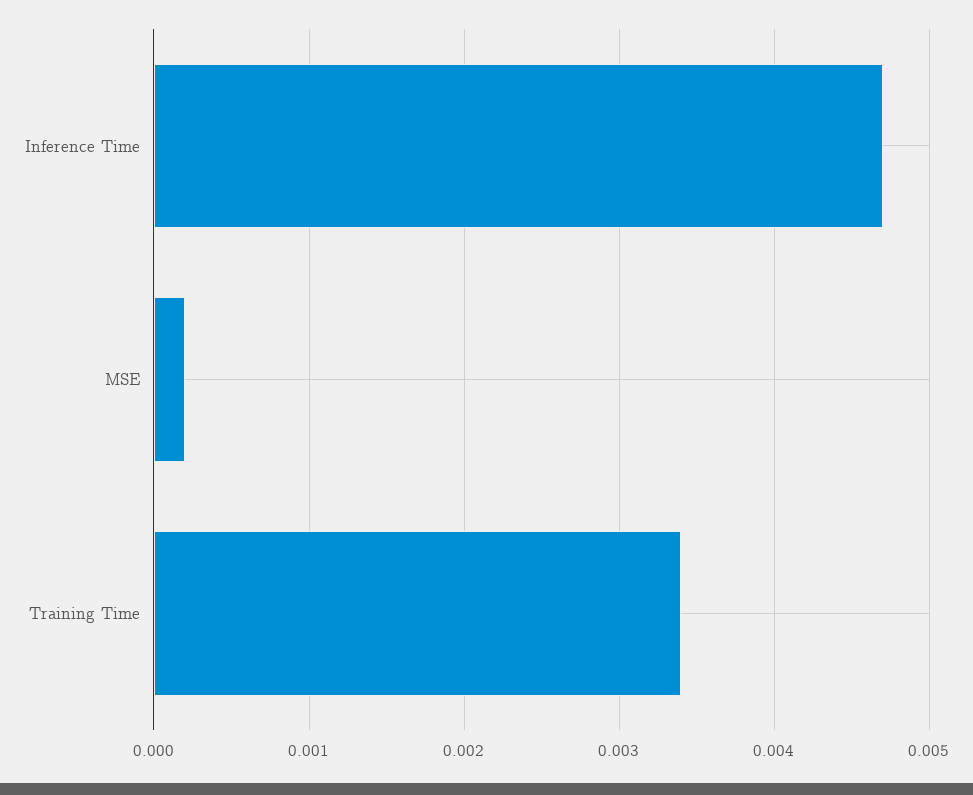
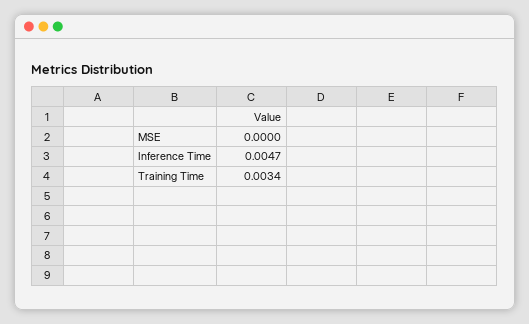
MSE: 0.0002 -> 0

